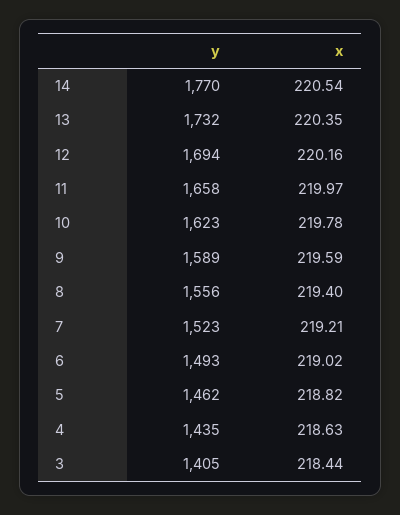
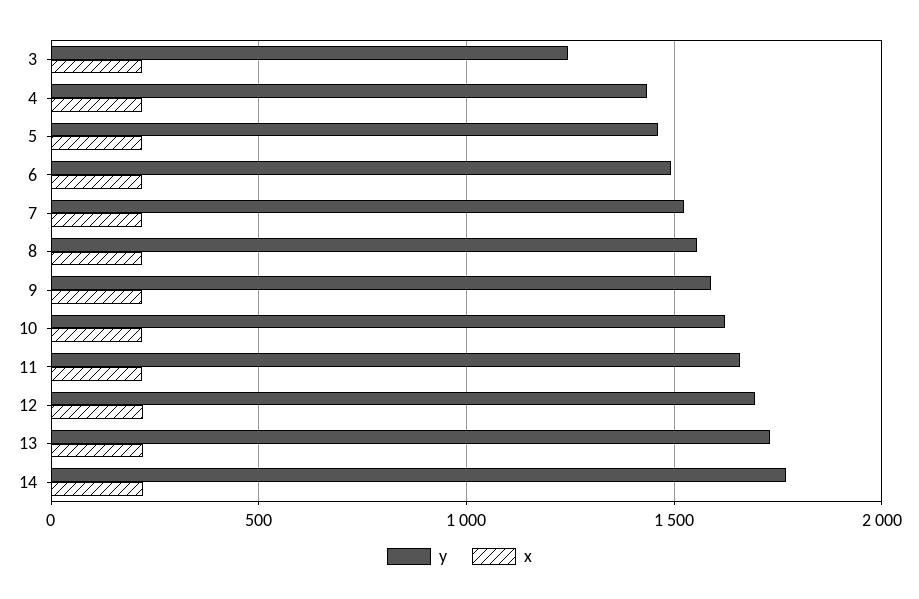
y, 3: 1405 -> 1250

